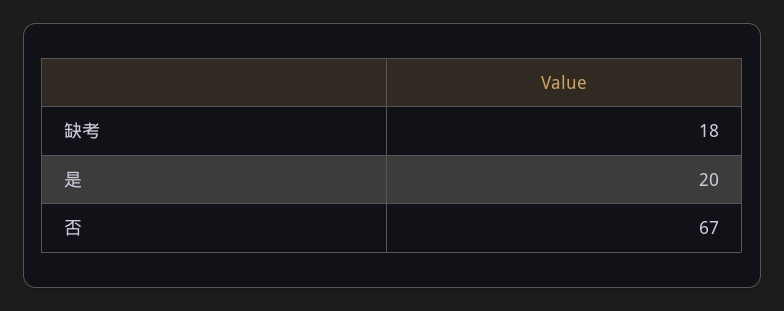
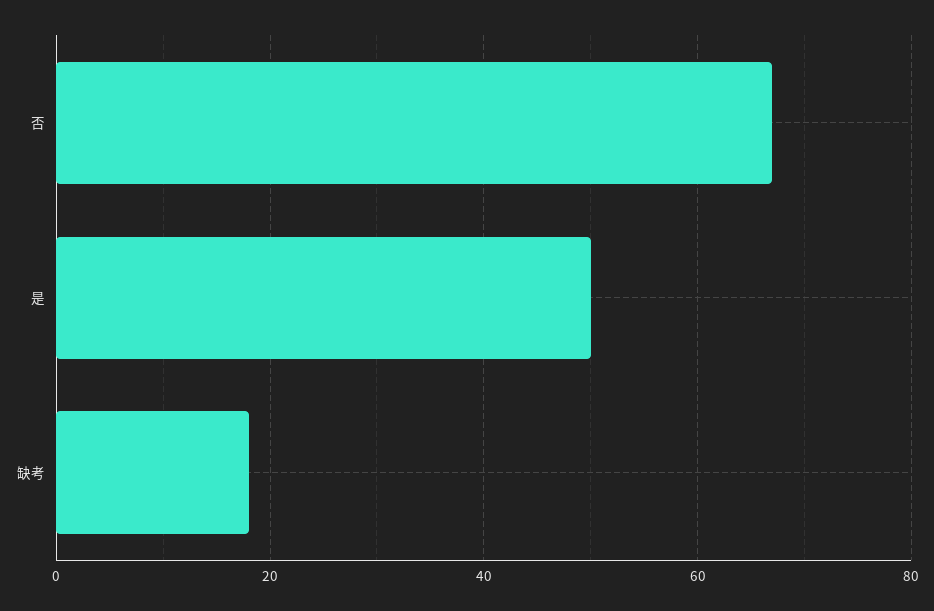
是: 20 -> 50

